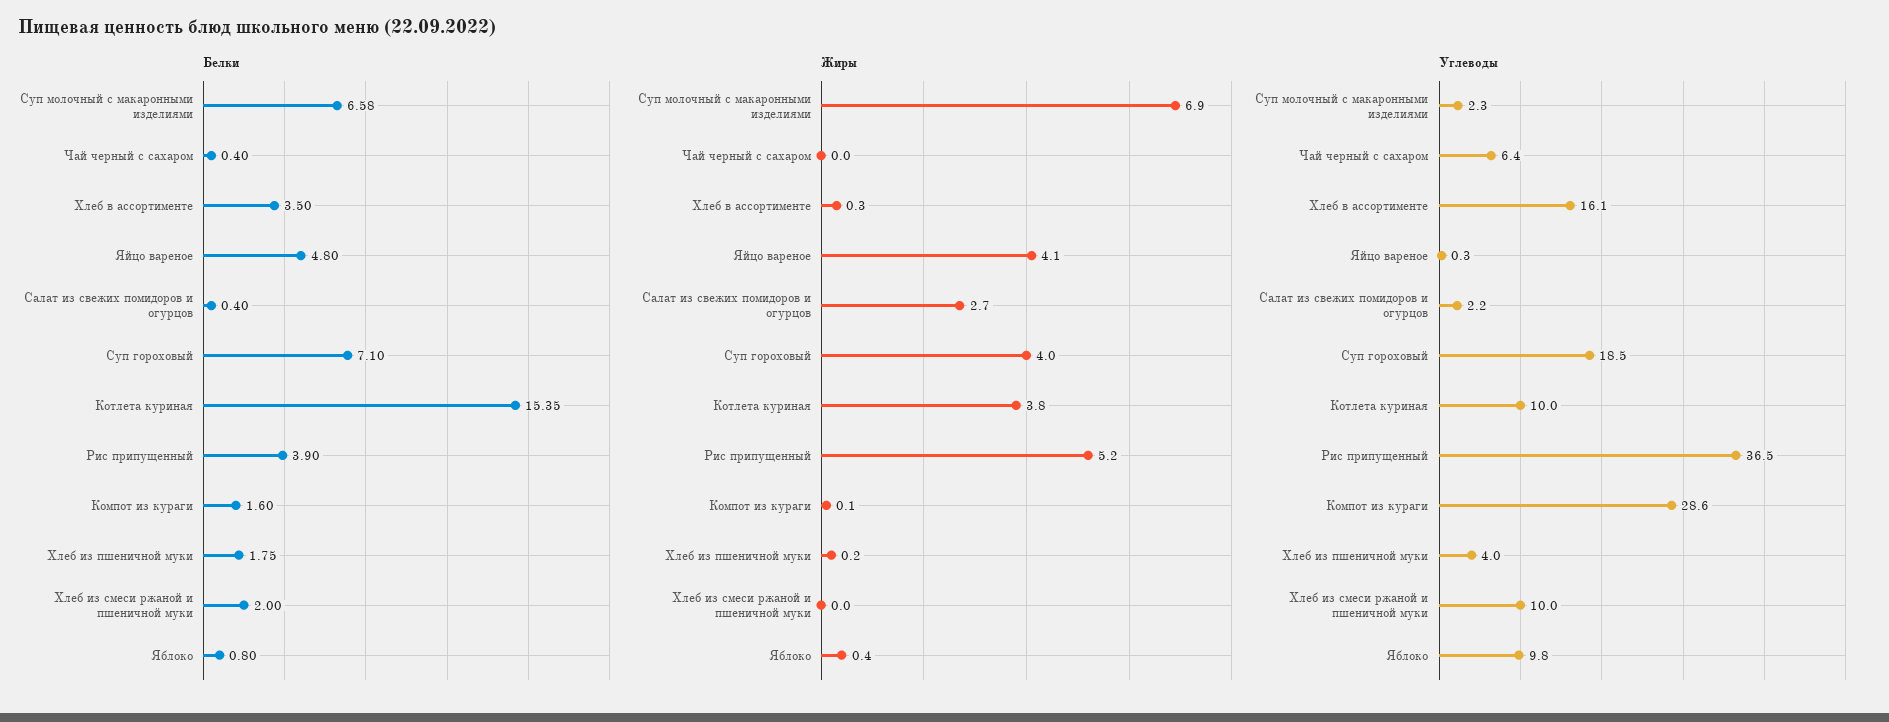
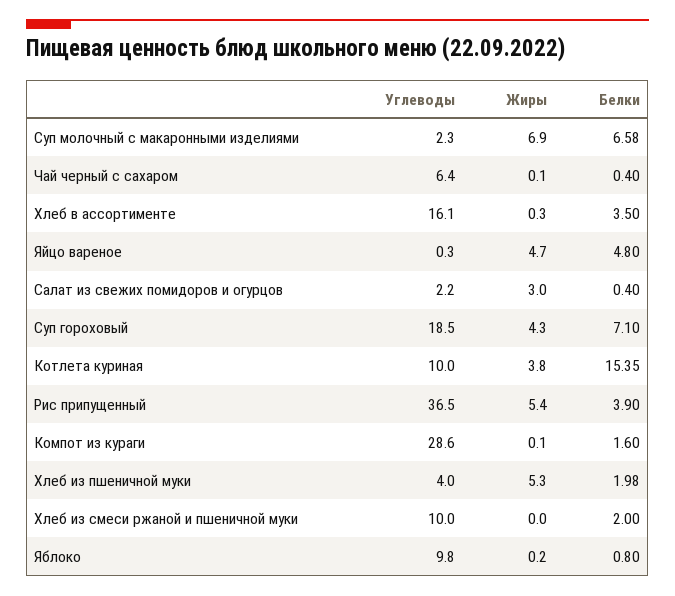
Белки, Хлеб из пшеничной муки: 1.75 -> 1.98
Жиры, Чай черный с сахаром: 0 -> 0.1
Жиры, Яйцо вареное: 4.1 -> 4.7
Жиры, Салат из свежих помидоров и огурцов: 2.7 -> 3
Жиры, Суп гороховый: 4 -> 4.3
Жиры, Рис припущенный: 5.2 -> 5.4
Жиры, Хлеб из пшеничной муки: 0.2 -> 5.3
Жиры, Яблоко: 0.4 -> 0.2

